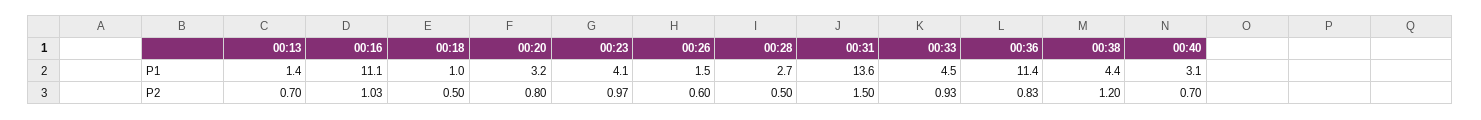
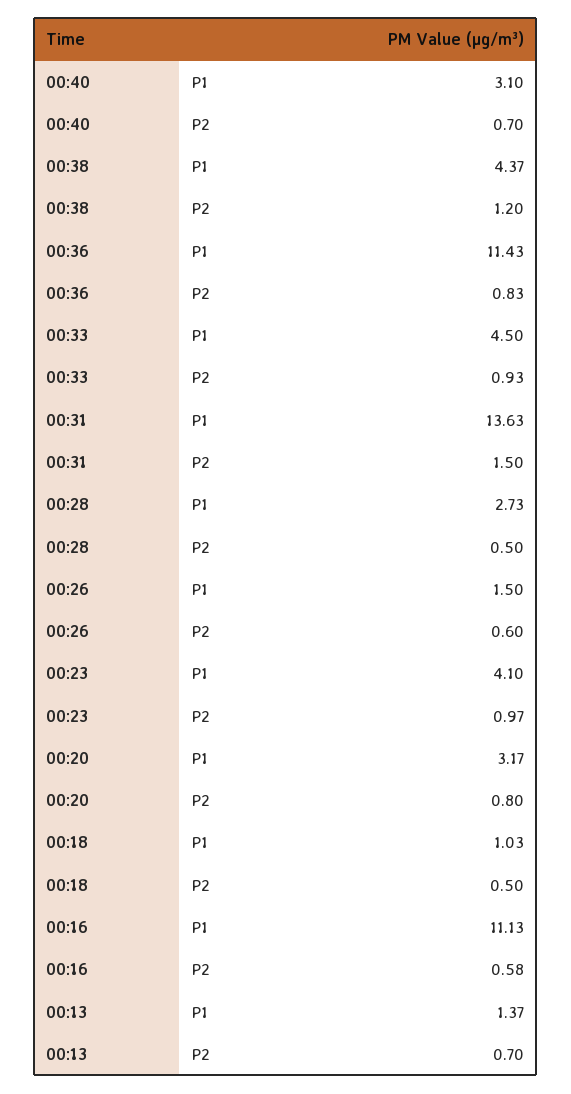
00:16, P2: 1.03 -> 0.58

